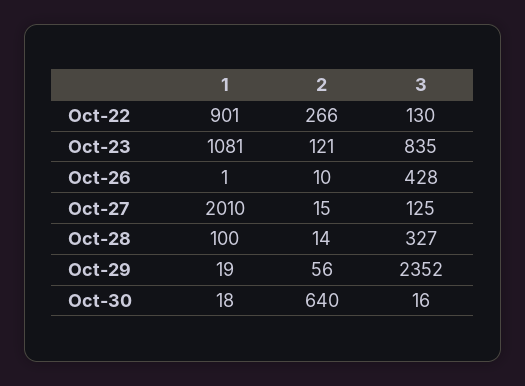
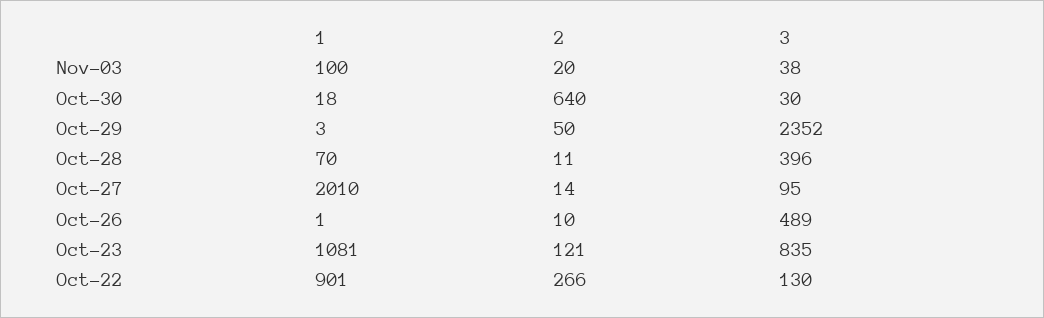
3, Oct-26: 428 -> 489
2, Oct-27: 15 -> 14
3, Oct-27: 125 -> 95
1, Oct-28: 100 -> 70
2, Oct-28: 14 -> 11
3, Oct-28: 327 -> 396
1, Oct-29: 19 -> 3
2, Oct-29: 56 -> 50
3, Oct-30: 16 -> 30
1, Nov-03: none -> 100
2, Nov-03: none -> 20
3, Nov-03: none -> 38

